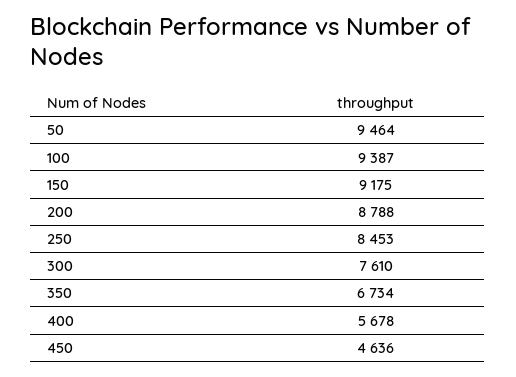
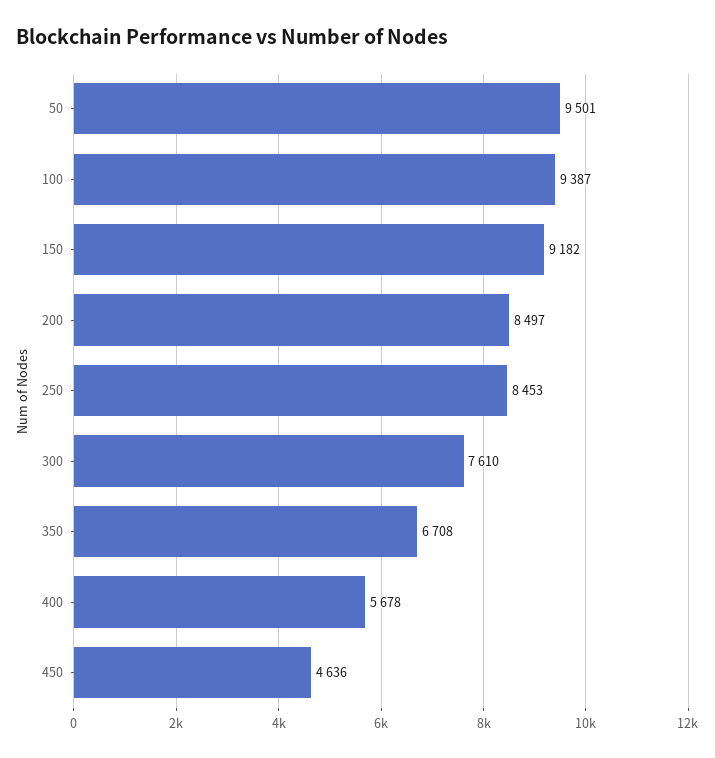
50: 9464 -> 9501
150: 9175 -> 9182
200: 8788 -> 8497
350: 6734 -> 6708

